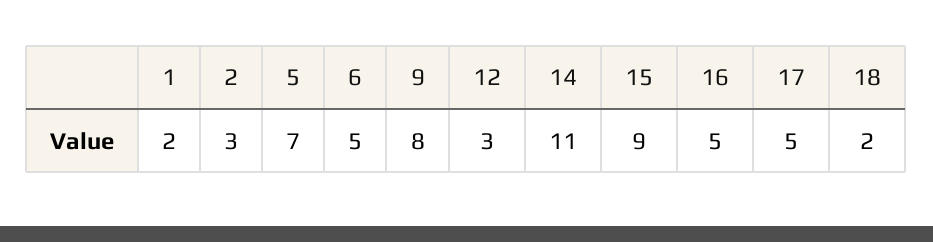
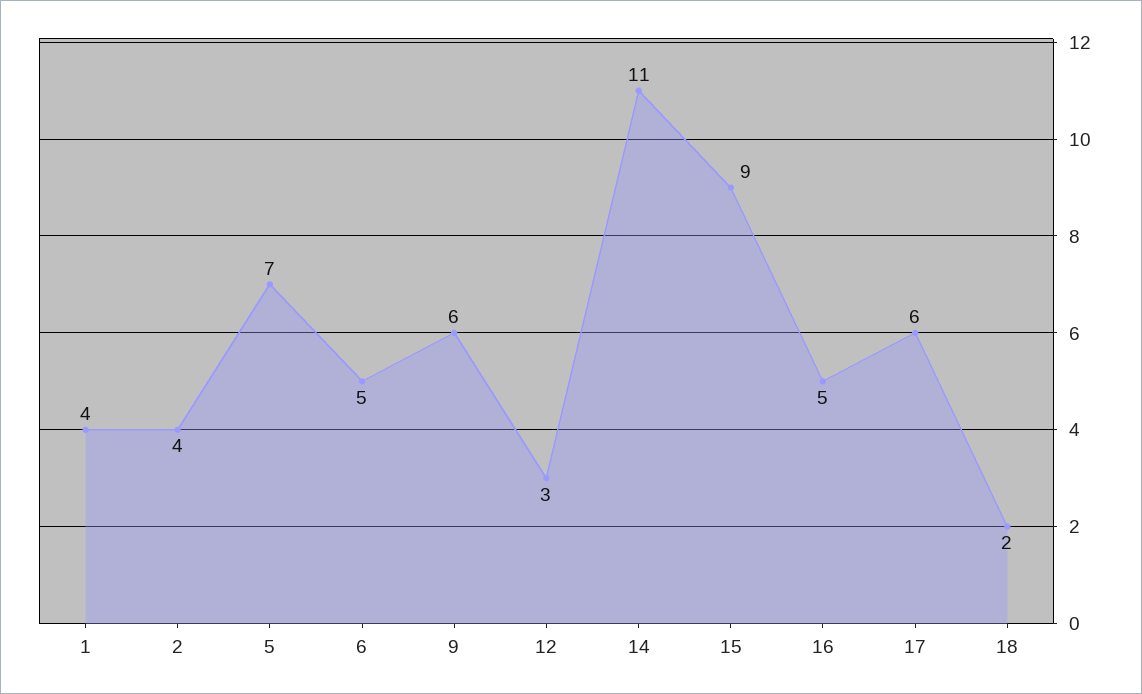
1: 2 -> 4
2: 3 -> 4
9: 8 -> 6
17: 5 -> 6

